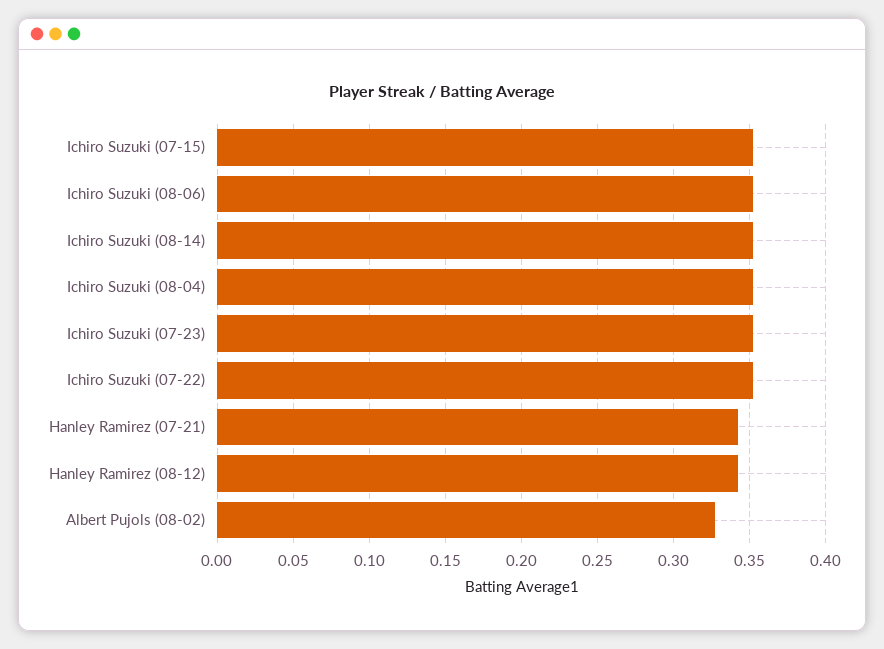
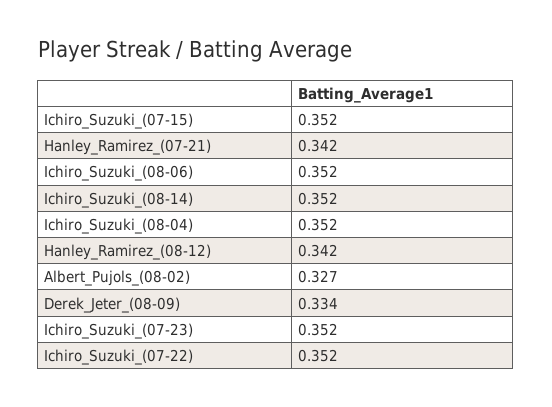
Derek_Jeter_(08-09): none -> 0.334

